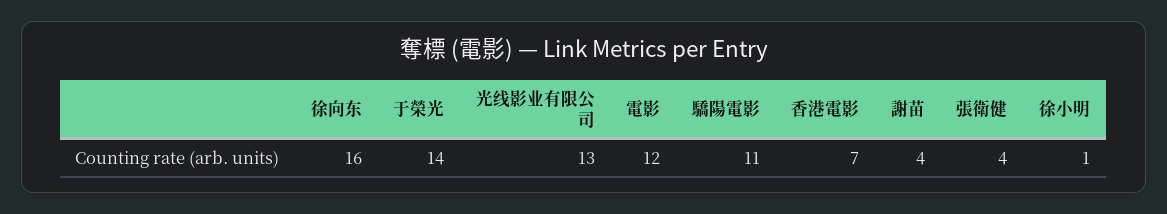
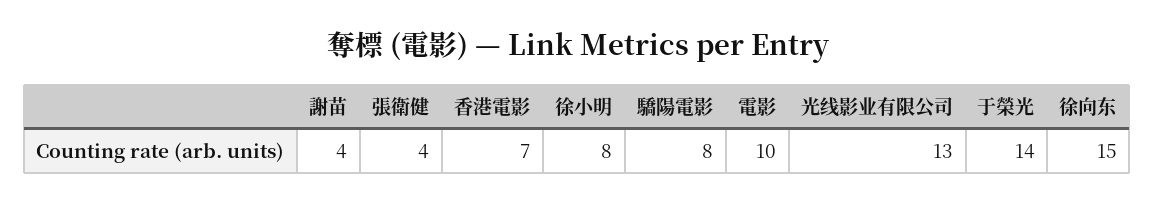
徐向东: 16 -> 15
電影: 12 -> 10
驕陽電影: 11 -> 8
徐小明: 1 -> 8

